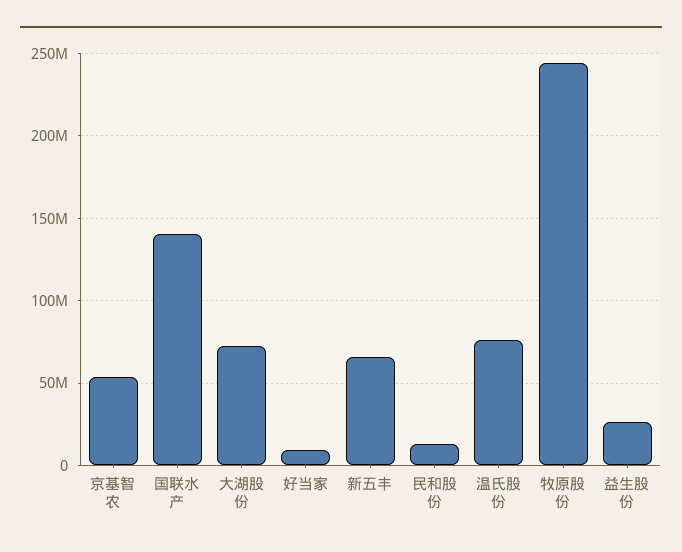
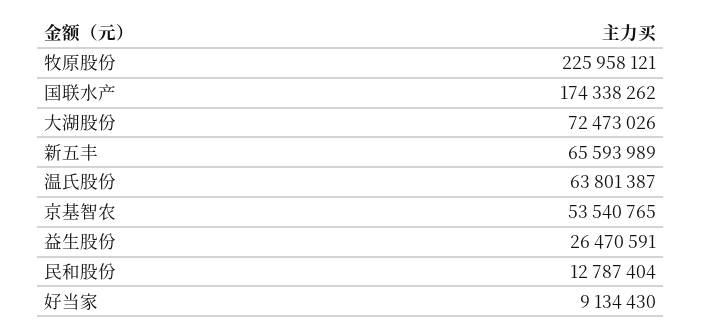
国联水产: 140000000 -> 174338262
温氏股份: 75000000 -> 63801387
牧原股份: 245000000 -> 225958121

